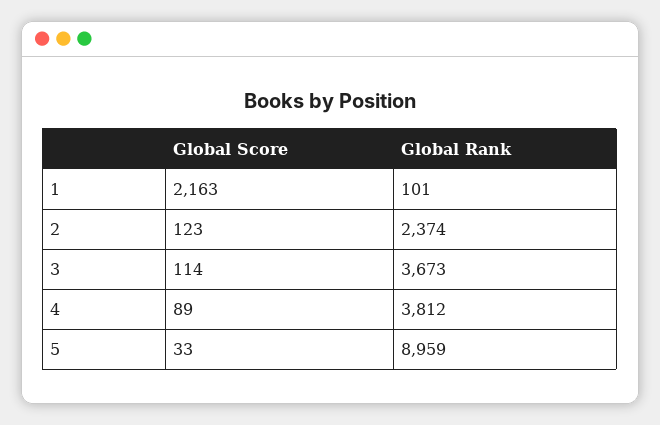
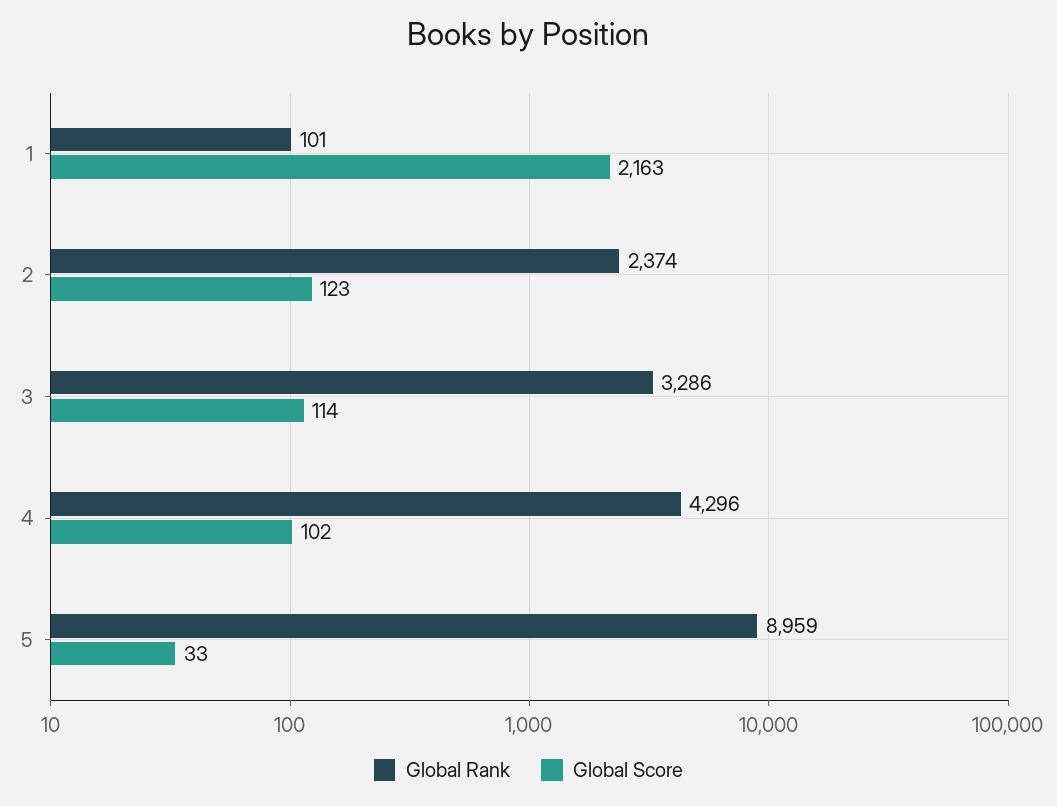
Global Rank, 3: 3673 -> 3286
Global Score, 4: 89 -> 102
Global Rank, 4: 3812 -> 4296

